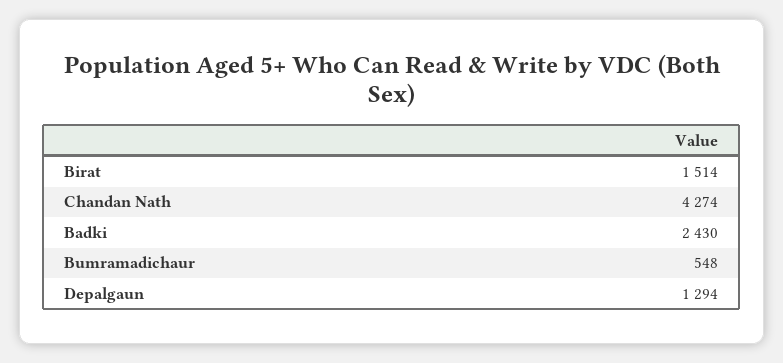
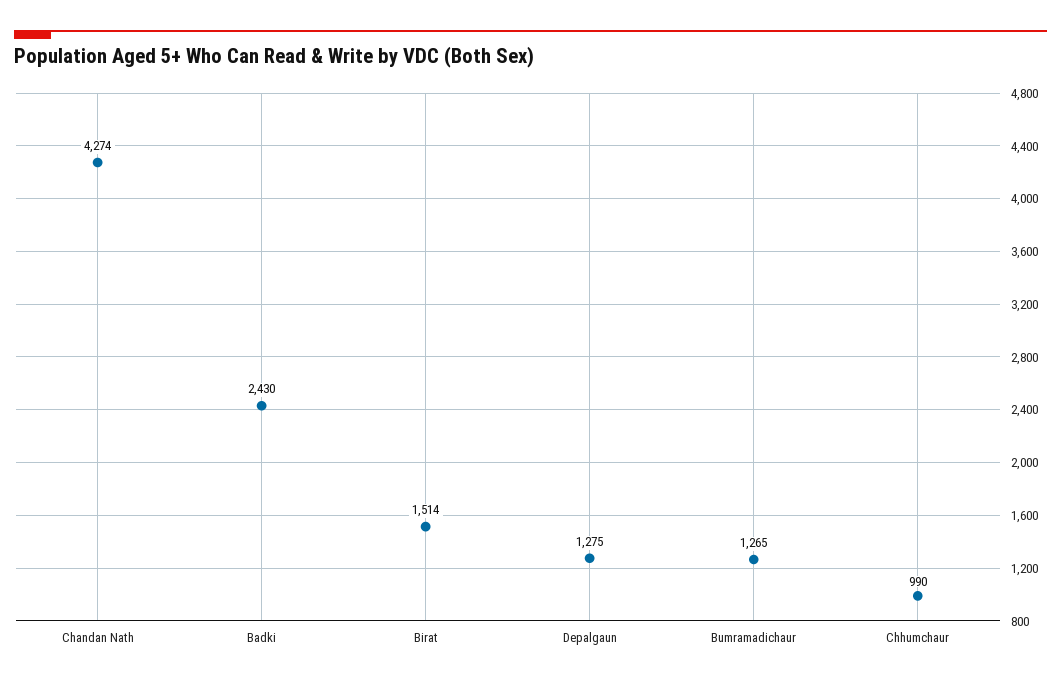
Bumramadichaur: 548 -> 1265
Depalgaun: 1294 -> 1275
Chhumchaur: none -> 990

